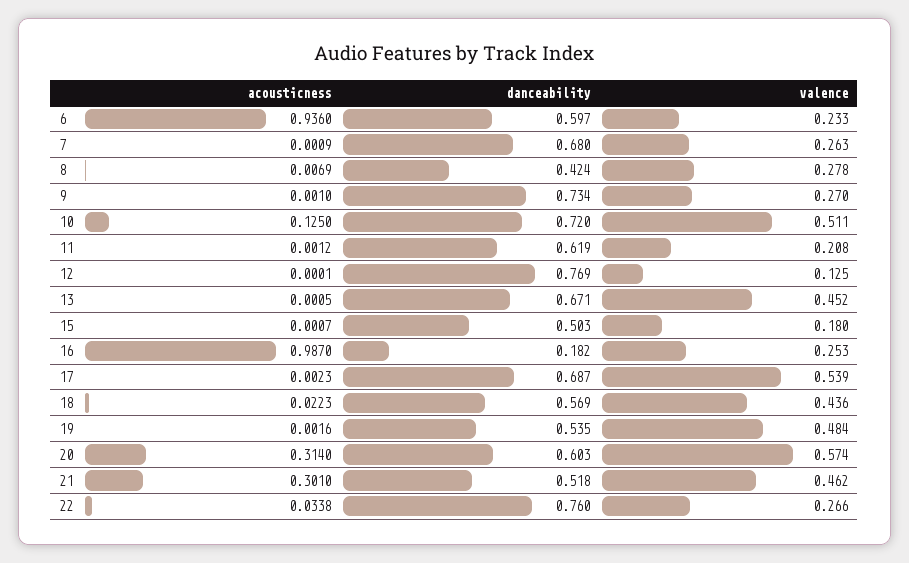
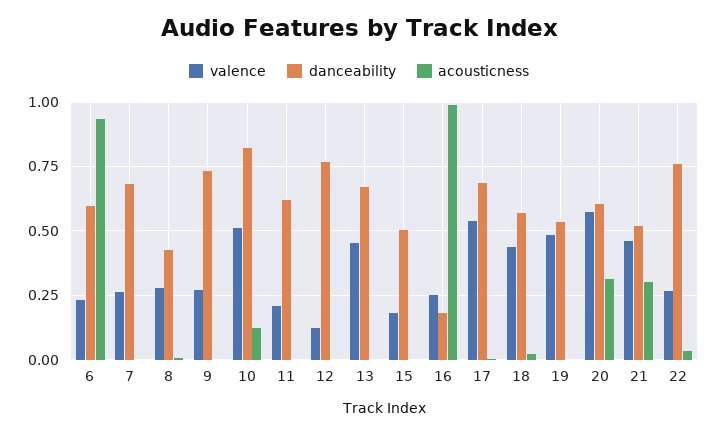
danceability, 10: 0.72 -> 0.825

